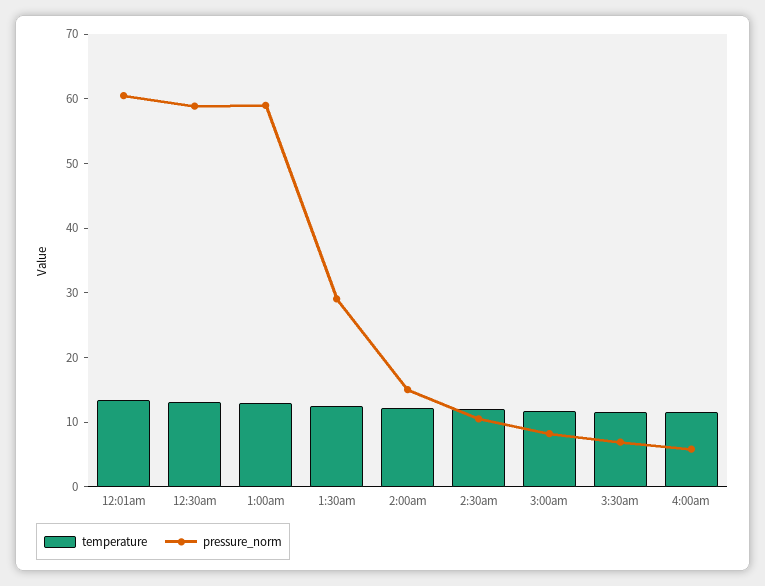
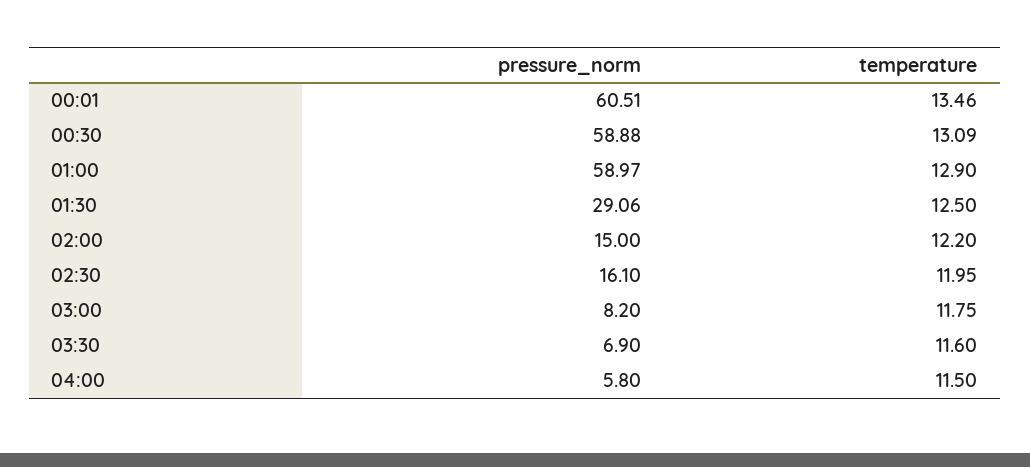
pressure_norm, 2:30am: 10 -> 16.1

